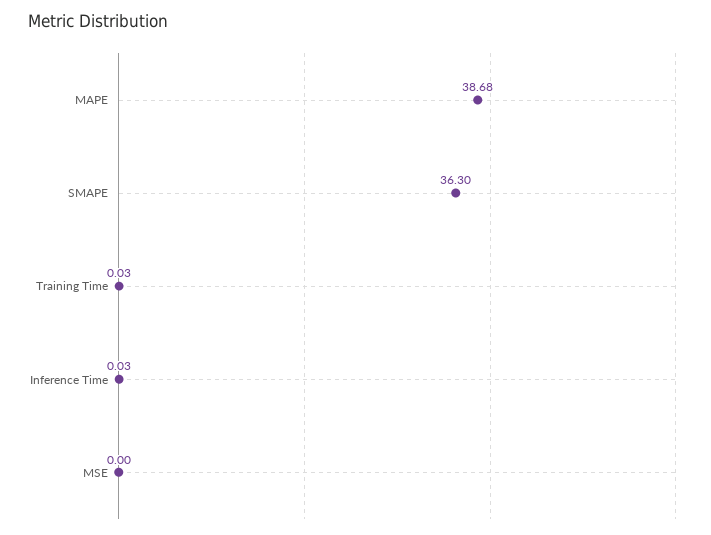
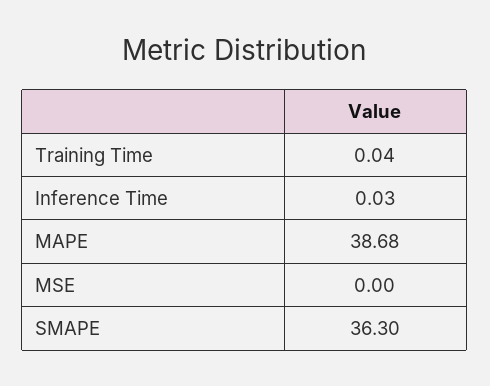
Training Time: 0.03 -> 0.04

